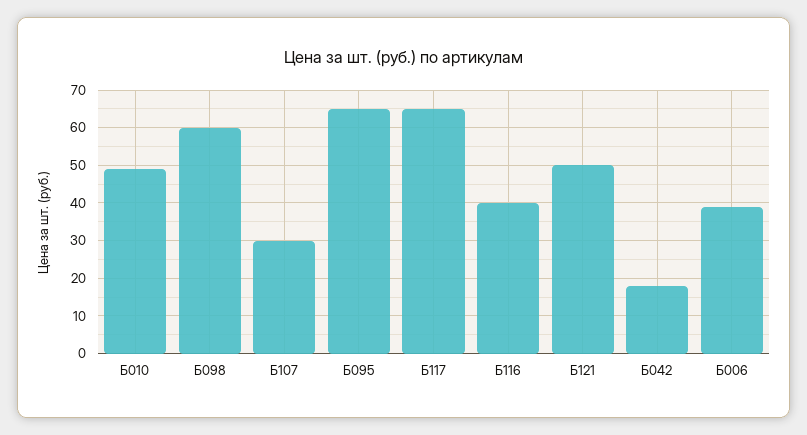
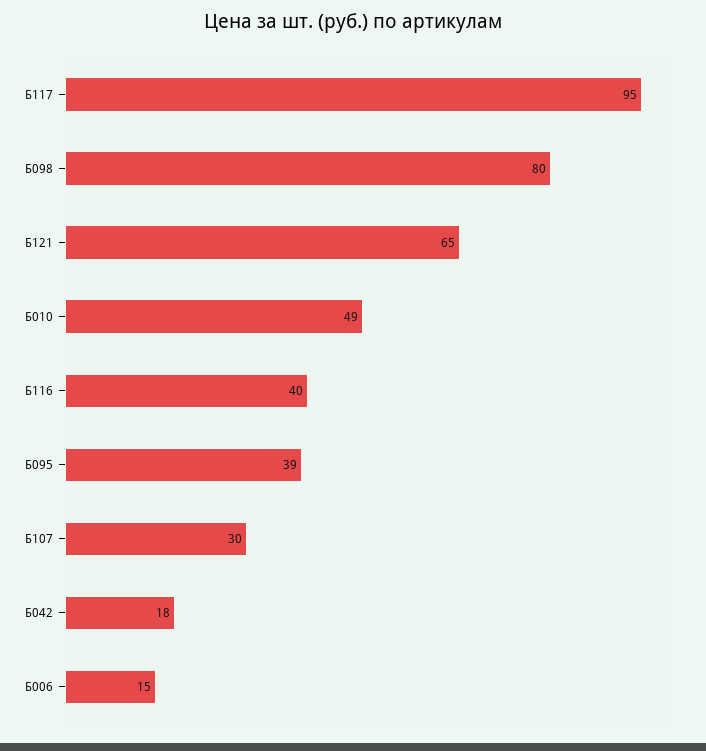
Б098: 60 -> 80
Б095: 65 -> 39
Б117: 65 -> 95
Б121: 50 -> 65
Б006: 40 -> 15

